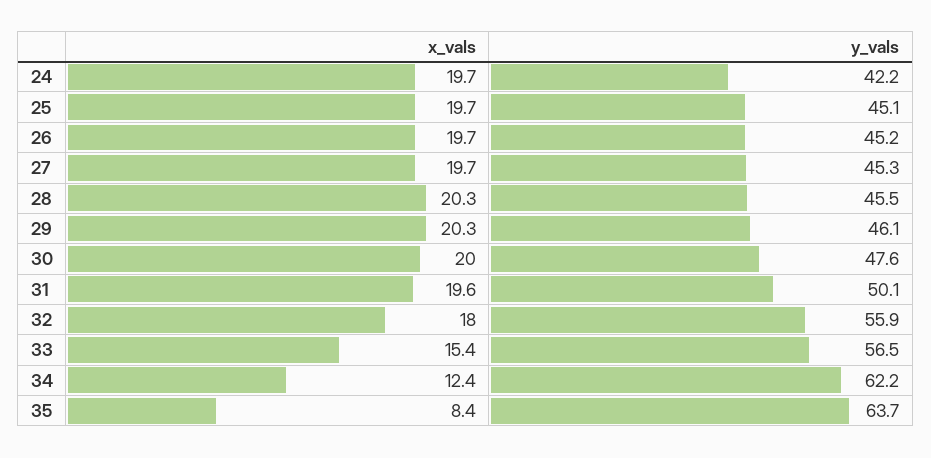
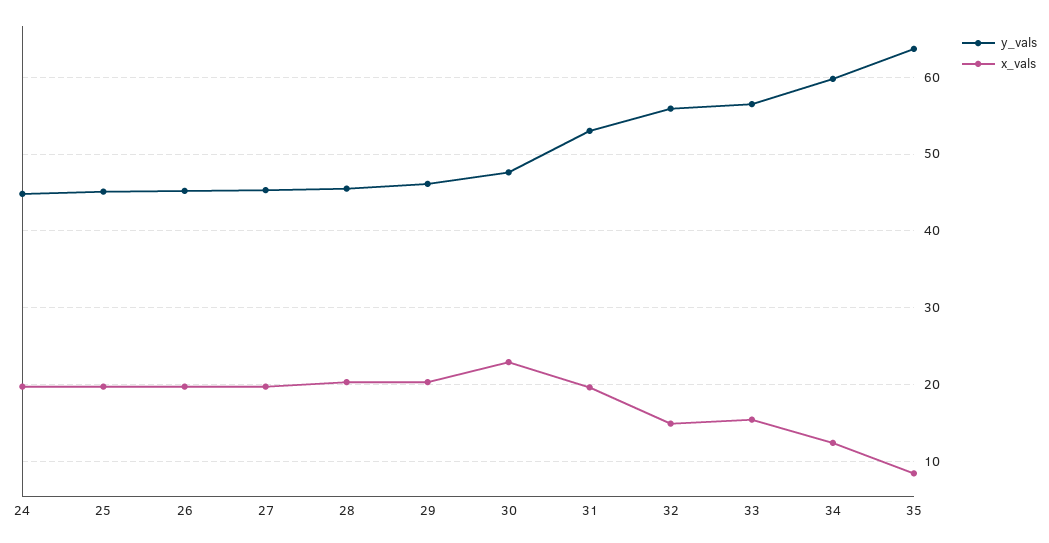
y_vals, 24: 42.2 -> 45
x_vals, 30: 20 -> 23
y_vals, 31: 50.1 -> 53
x_vals, 32: 18 -> 15
y_vals, 34: 62.2 -> 60

